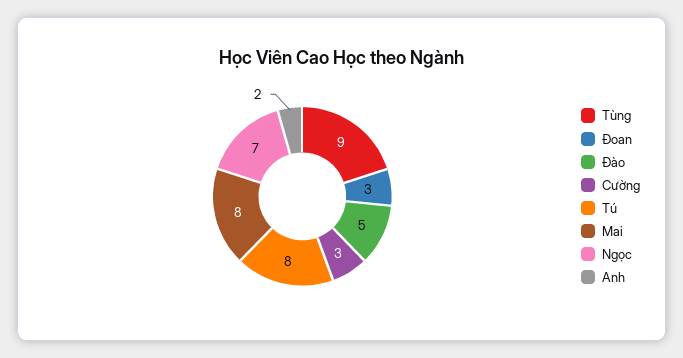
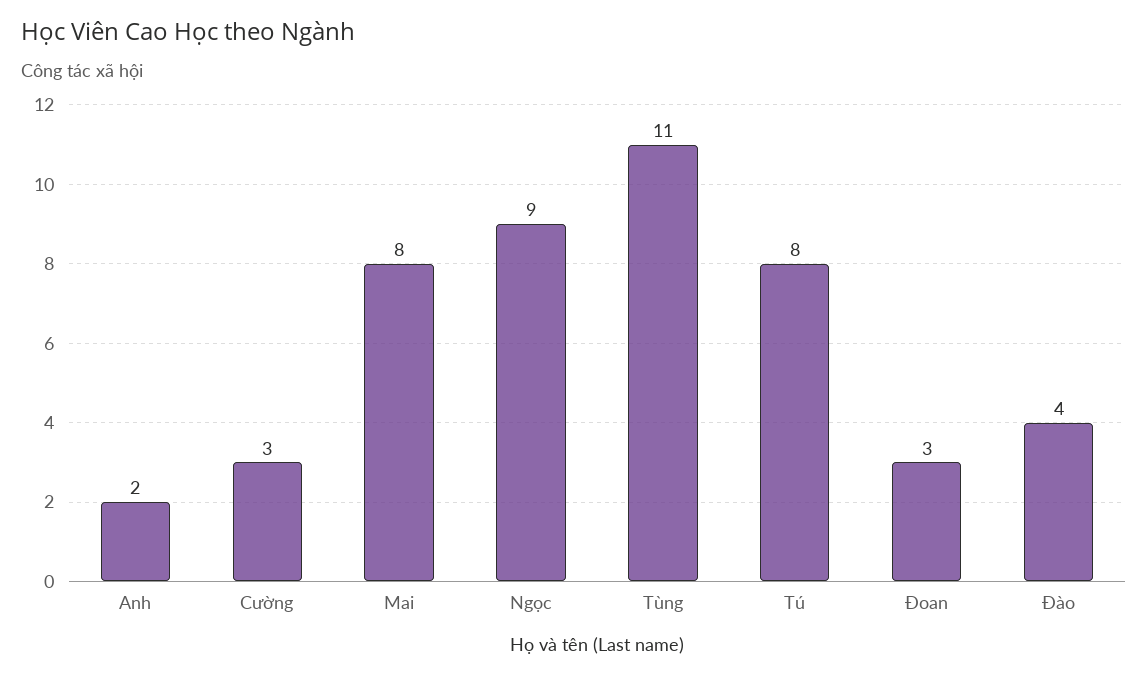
Tùng: 9 -> 11
Đào: 5 -> 4
Ngọc: 7 -> 9

